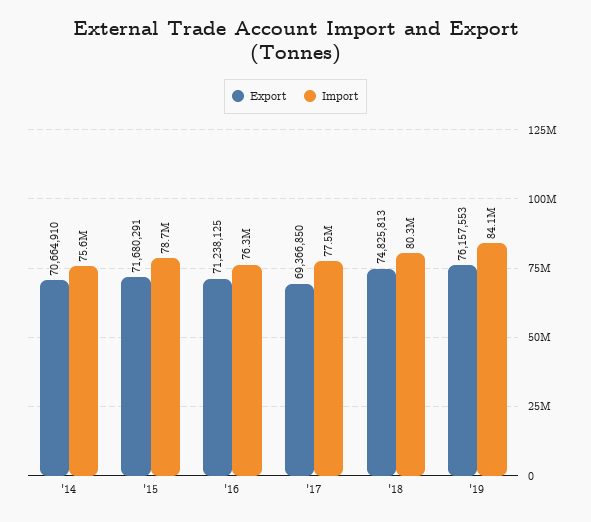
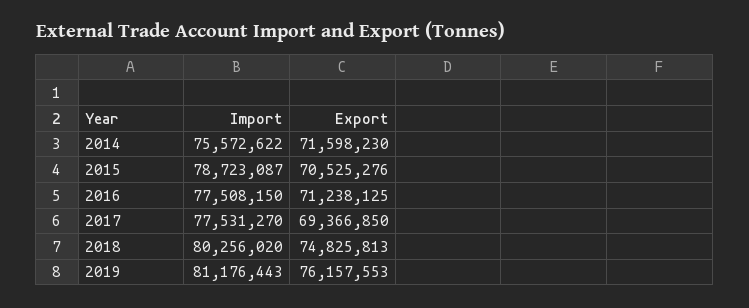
Export, '14: 70664910 -> 71598230
Export, '15: 71680291 -> 70525276
Import, '16: 76300000 -> 77508150
Import, '19: 84100000 -> 81176443

